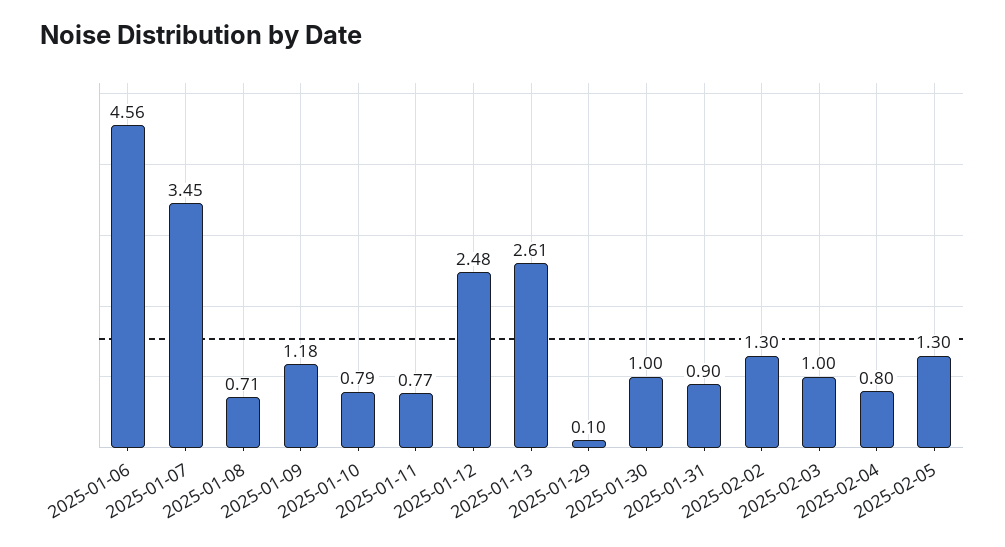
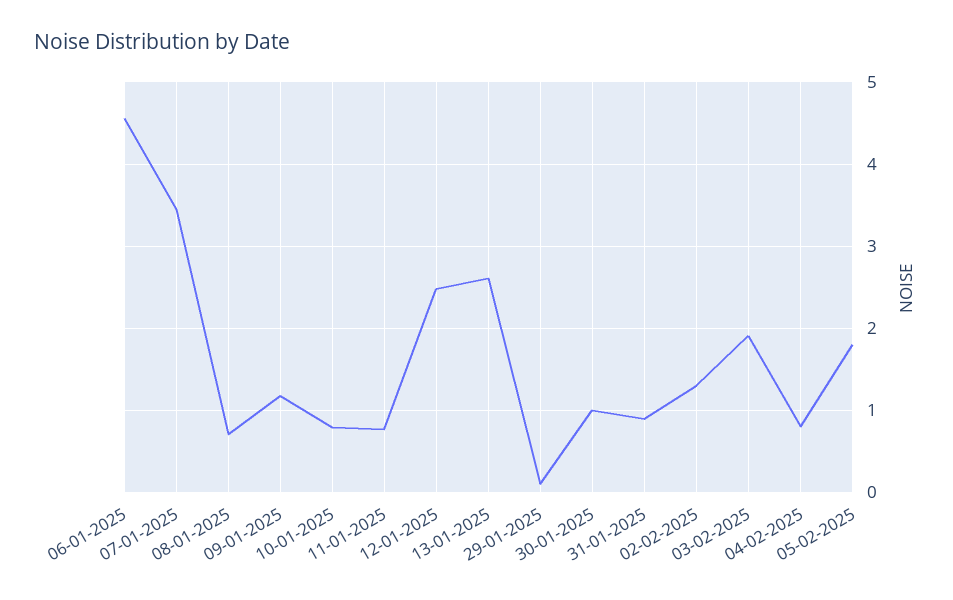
2025-02-03: 1 -> 1.9
2025-02-05: 1.3 -> 1.8

